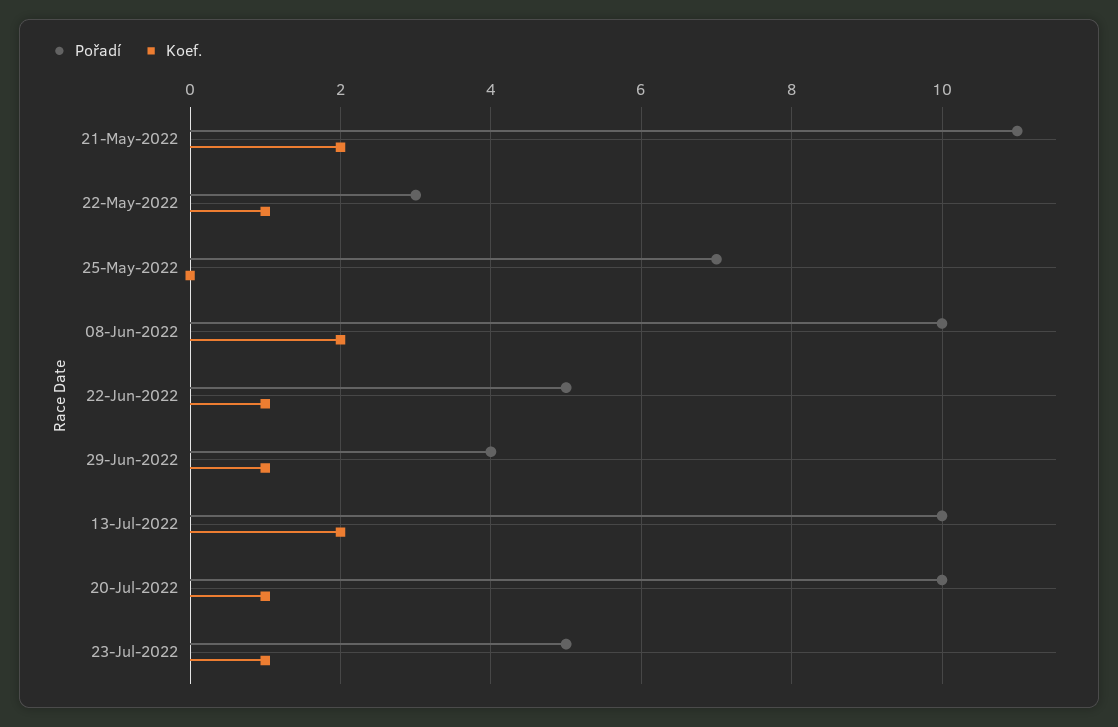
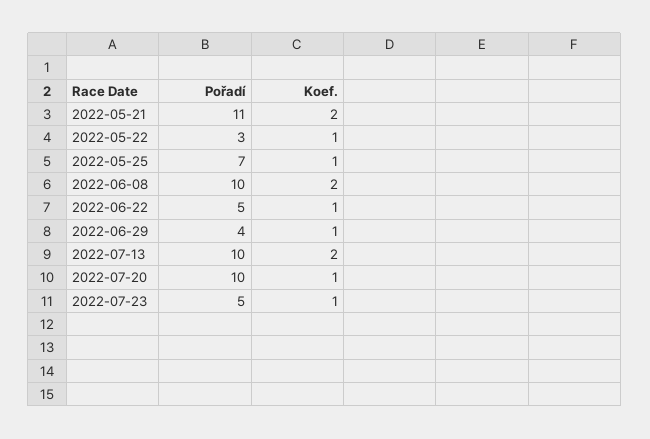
Koef., 25-May-2022: 0 -> 1

